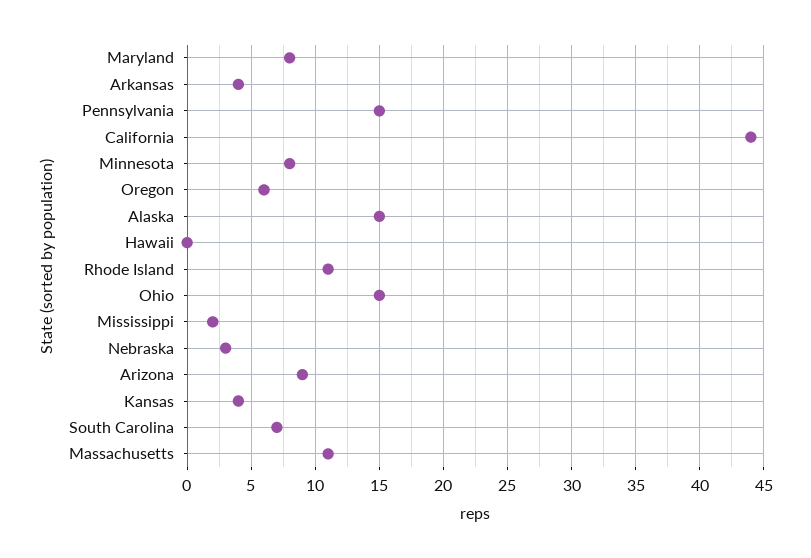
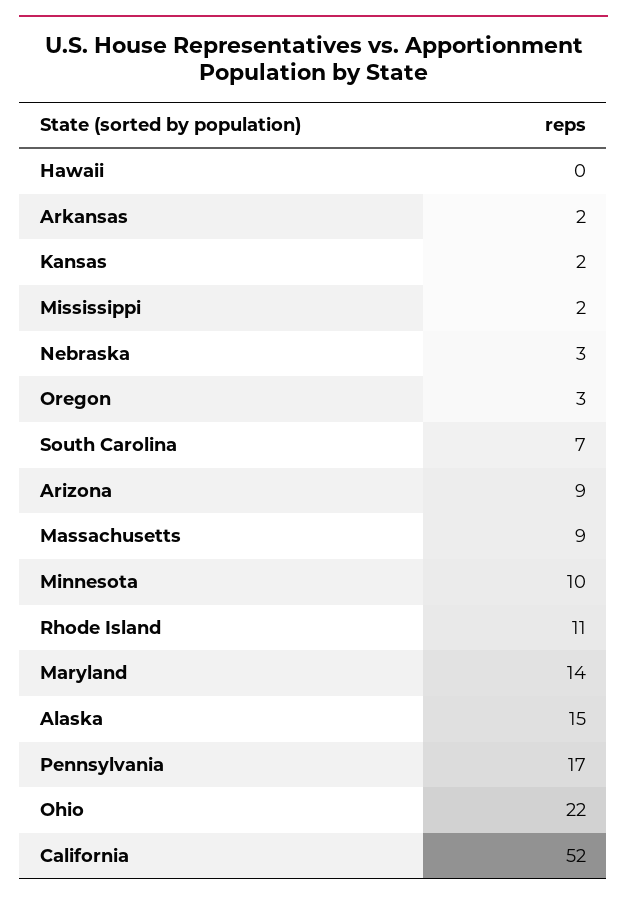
Maryland: 8 -> 14
Arkansas: 4 -> 2
Pennsylvania: 15 -> 17
California: 44 -> 52
Minnesota: 8 -> 10
Oregon: 6 -> 3
Ohio: 15 -> 22
Kansas: 4 -> 2
Massachusetts: 11 -> 9

